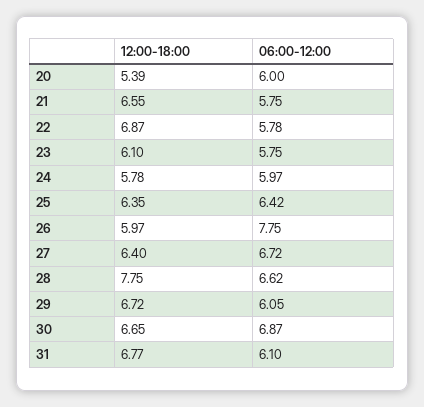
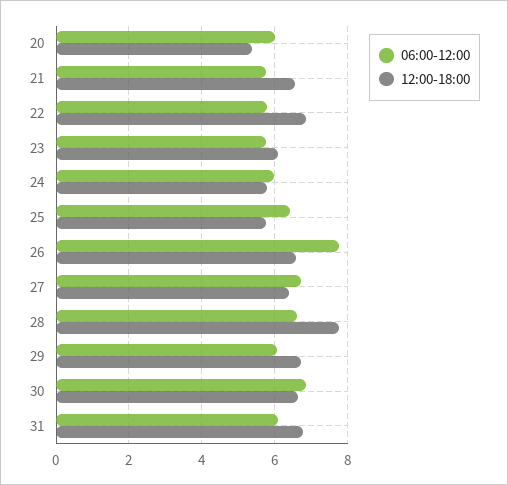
12:00-18:00, 25: 6.35 -> 5.8
12:00-18:00, 26: 5.97 -> 6.6

